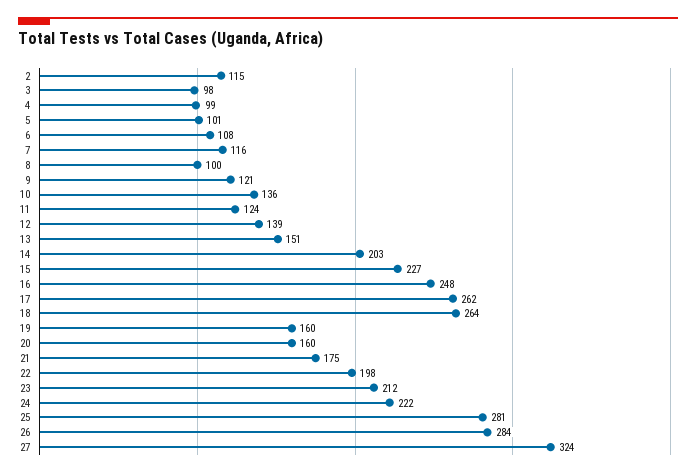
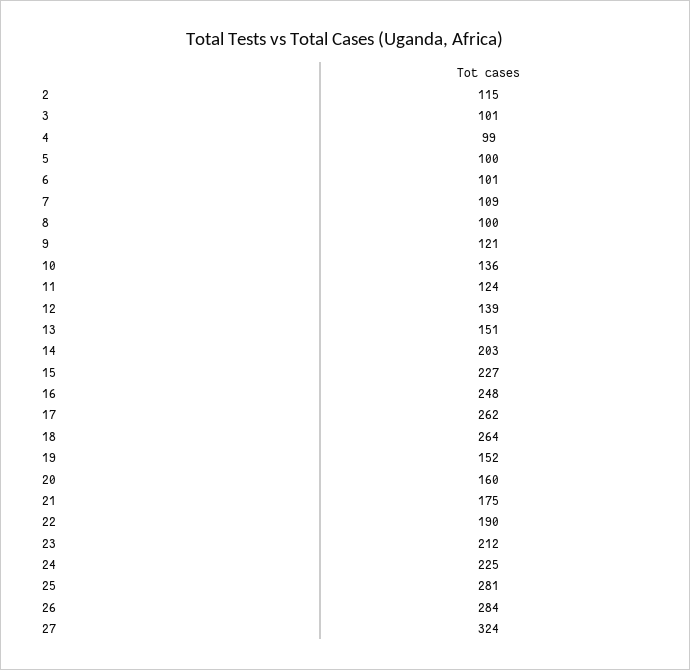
3: 98 -> 101
5: 101 -> 100
6: 108 -> 101
7: 116 -> 109
19: 160 -> 152
22: 198 -> 190
24: 222 -> 225

